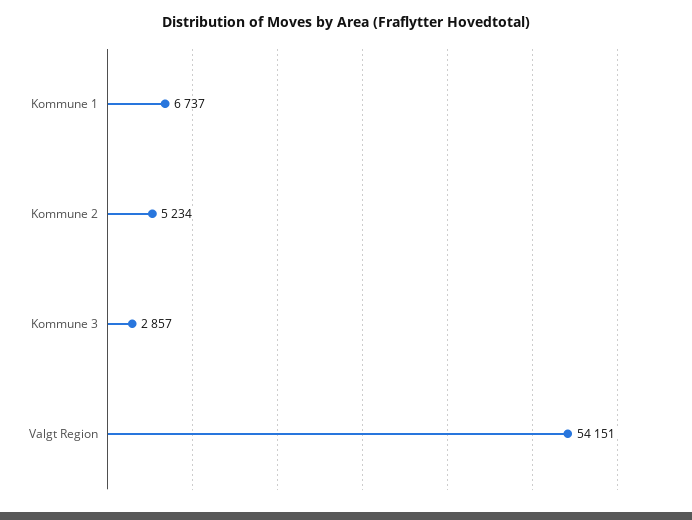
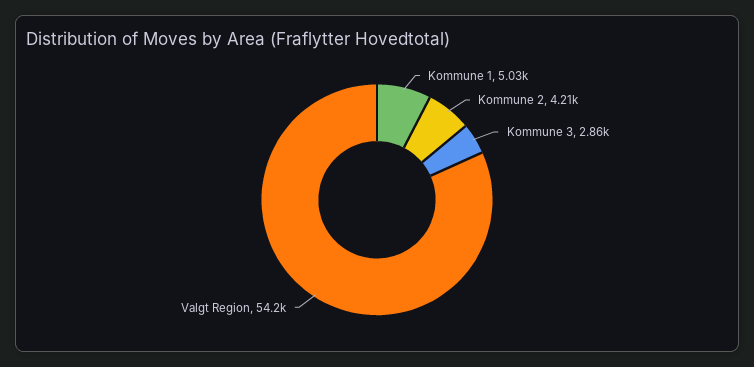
Kommune 1: 6737 -> 5030
Kommune 2: 5234 -> 4210

